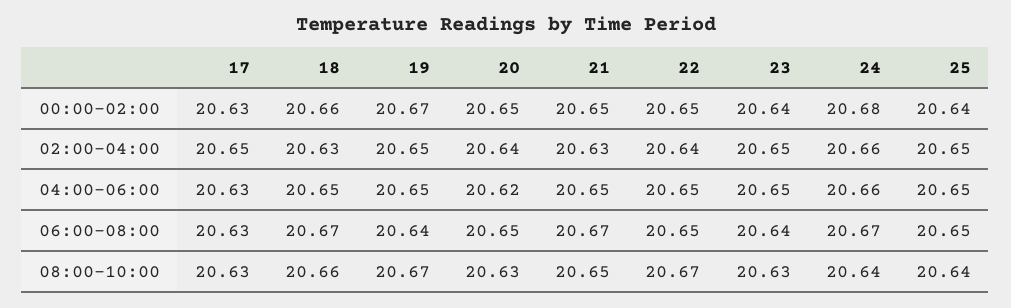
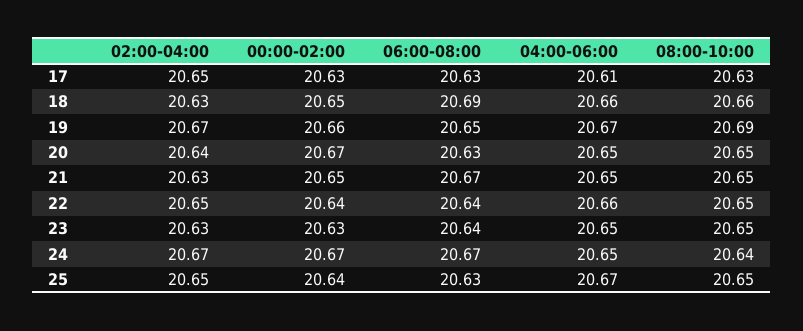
18, 00:00-02:00: 20.66 -> 20.65
19, 00:00-02:00: 20.67 -> 20.66
20, 00:00-02:00: 20.65 -> 20.67
22, 00:00-02:00: 20.65 -> 20.64
23, 00:00-02:00: 20.64 -> 20.63
24, 00:00-02:00: 20.68 -> 20.67
19, 02:00-04:00: 20.65 -> 20.67
22, 02:00-04:00: 20.64 -> 20.65
23, 02:00-04:00: 20.65 -> 20.63
24, 02:00-04:00: 20.66 -> 20.67
17, 04:00-06:00: 20.63 -> 20.61
18, 04:00-06:00: 20.65 -> 20.66
19, 04:00-06:00: 20.65 -> 20.67
20, 04:00-06:00: 20.62 -> 20.65
22, 04:00-06:00: 20.65 -> 20.66
24, 04:00-06:00: 20.66 -> 20.65
25, 04:00-06:00: 20.65 -> 20.67
18, 06:00-08:00: 20.67 -> 20.69
19, 06:00-08:00: 20.64 -> 20.65
20, 06:00-08:00: 20.65 -> 20.63
22, 06:00-08:00: 20.65 -> 20.64
25, 06:00-08:00: 20.65 -> 20.63
19, 08:00-10:00: 20.67 -> 20.69
20, 08:00-10:00: 20.63 -> 20.65
22, 08:00-10:00: 20.67 -> 20.65
23, 08:00-10:00: 20.63 -> 20.65
25, 08:00-10:00: 20.64 -> 20.65

